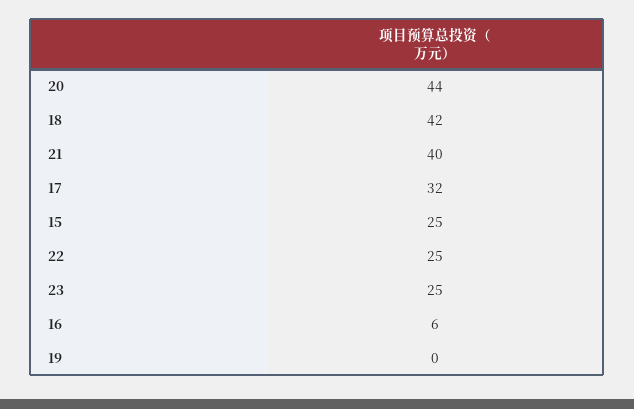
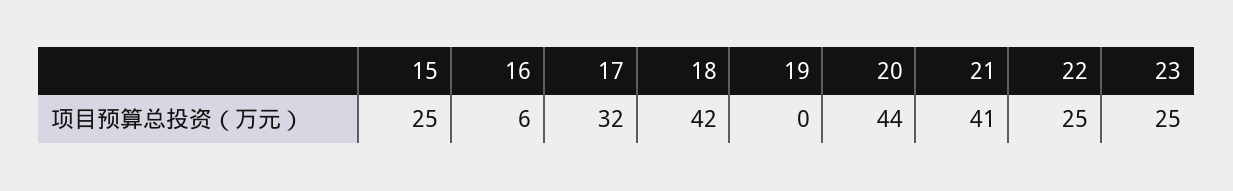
21: 40 -> 41

